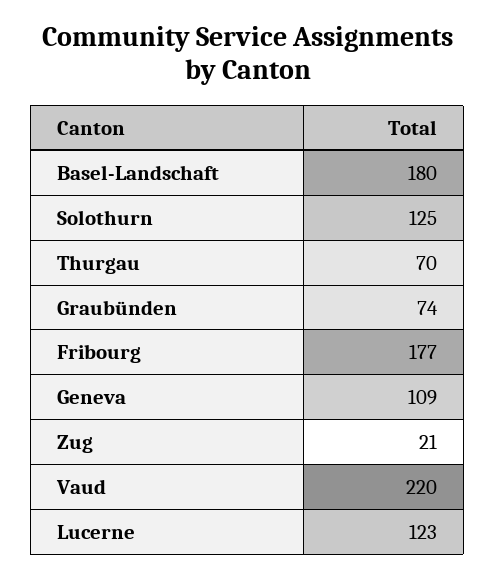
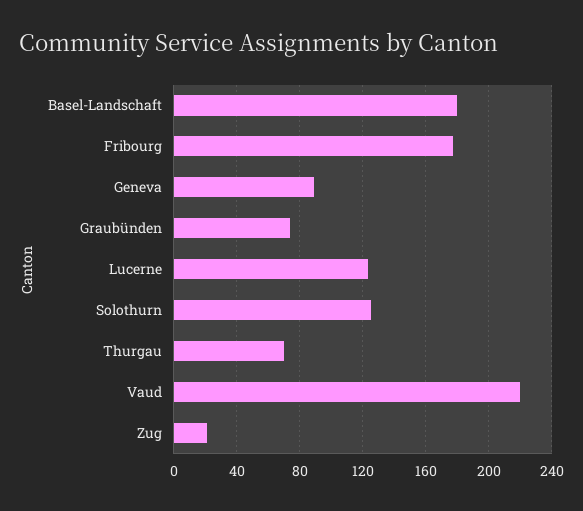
Geneva: 109 -> 90

